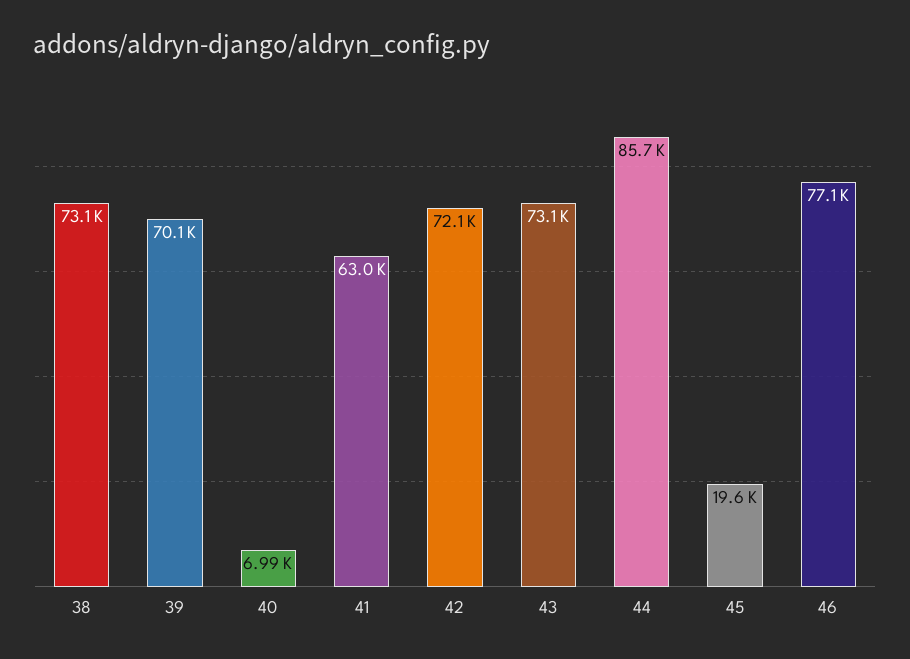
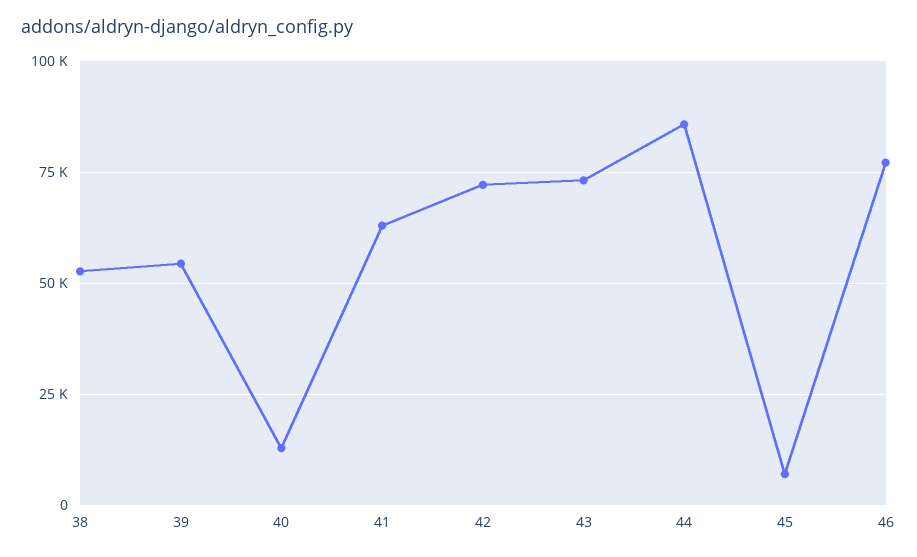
38: 73100 -> 52500
39: 70100 -> 55000
40: 6990 -> 12500
45: 19600 -> 7500

